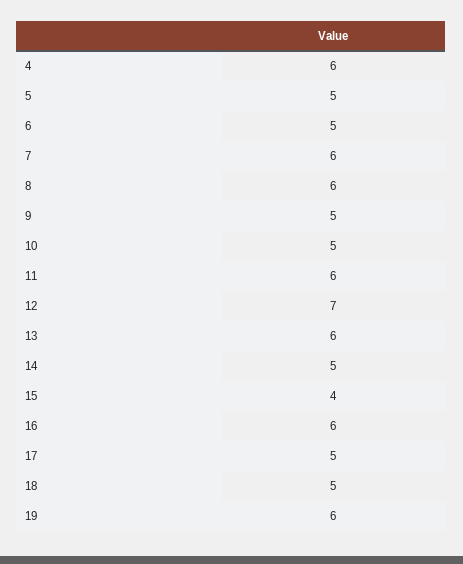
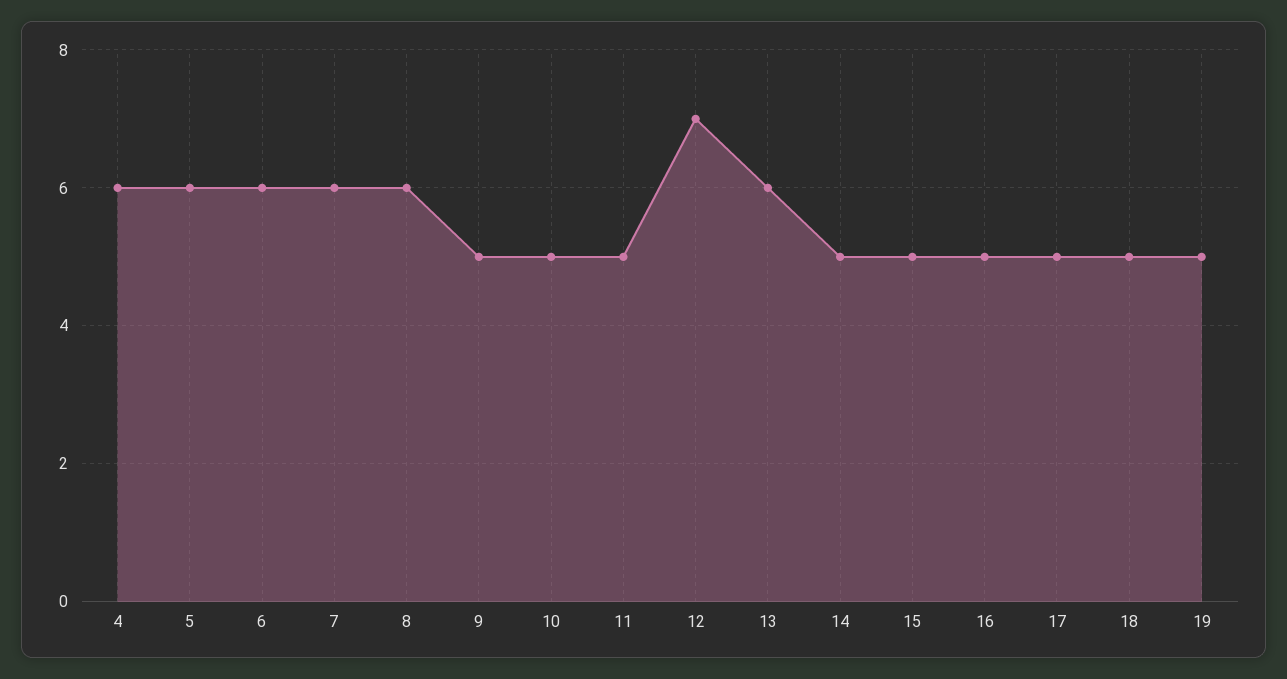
5: 5 -> 6
6: 5 -> 6
11: 6 -> 5
15: 4 -> 5
16: 6 -> 5
19: 6 -> 5

